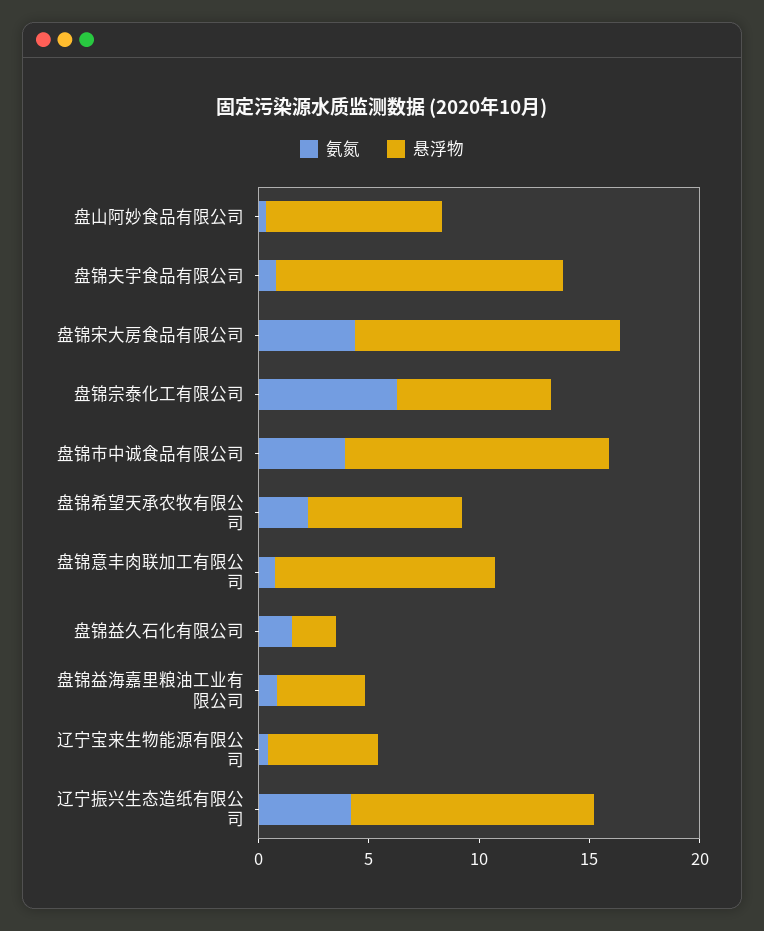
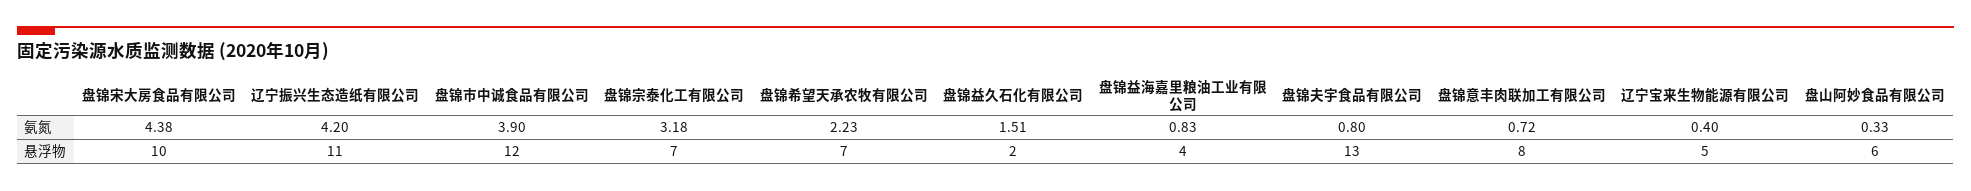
悬浮物, 盘山阿妙食品有限公司: 8 -> 6
悬浮物, 盘锦宋大房食品有限公司: 12 -> 10
氨氮, 盘锦宗泰化工有限公司: 6 -> 3.18
悬浮物, 盘锦意丰肉联加工有限公司: 10 -> 8

